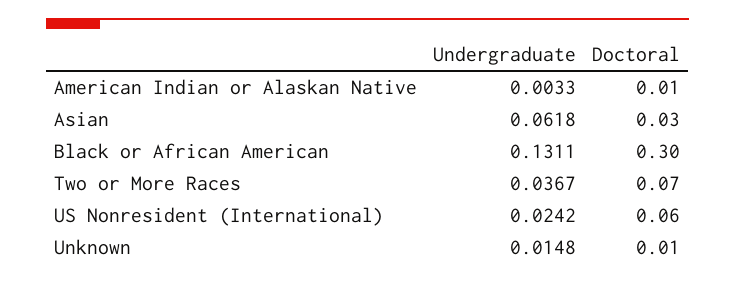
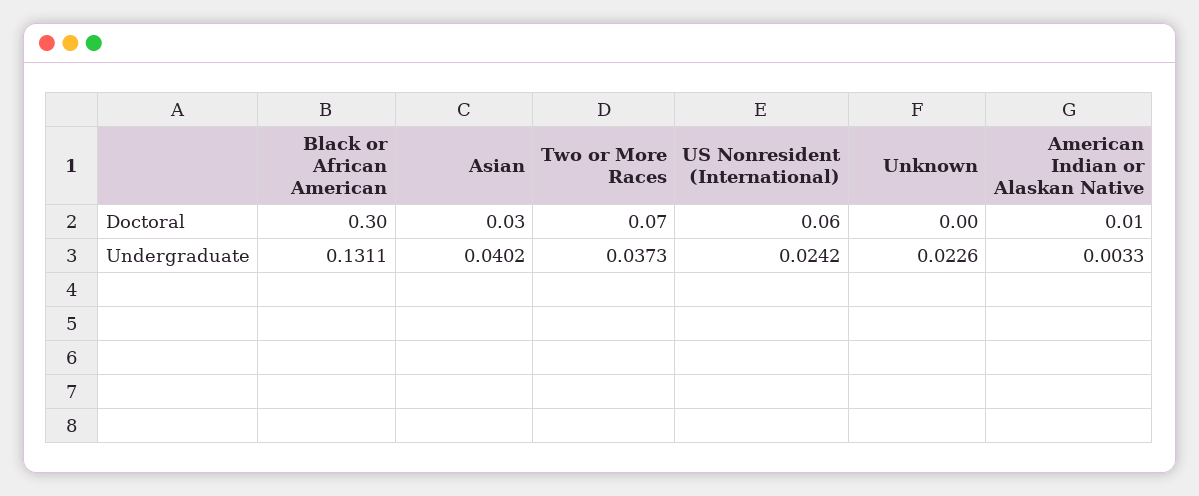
Undergraduate, Asian: 0.0618 -> 0.0402
Undergraduate, Two or More Races: 0.0367 -> 0.0373
Undergraduate, Unknown: 0.0148 -> 0.0226
Doctoral, Unknown: 0.01 -> 0

